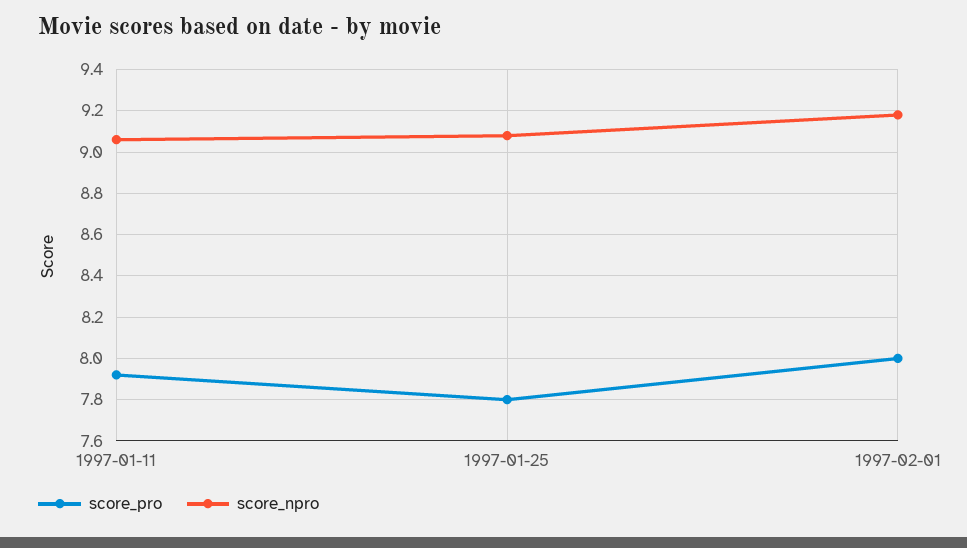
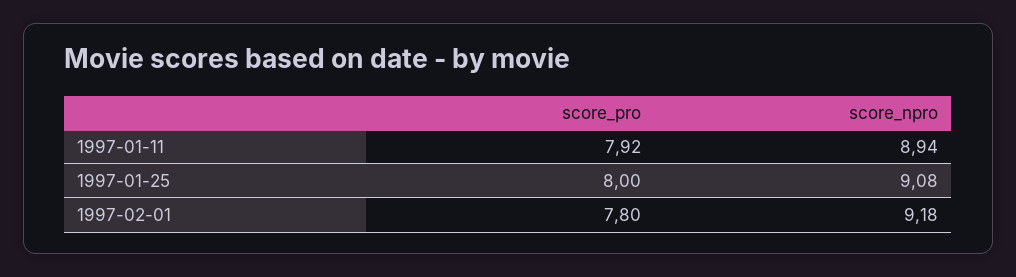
score_npro, 1997-01-11: 9.05 -> 8.94
score_pro, 1997-01-25: 7.8 -> 8
score_pro, 1997-02-01: 8 -> 7.8

